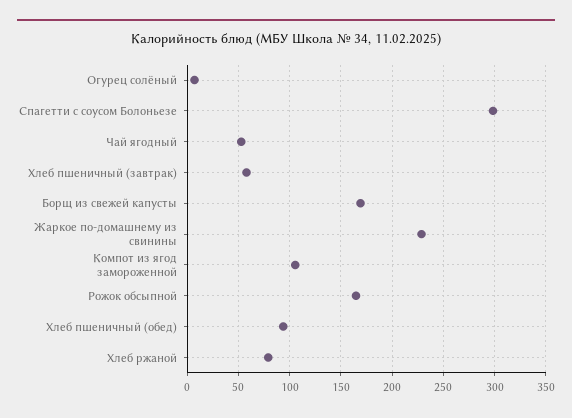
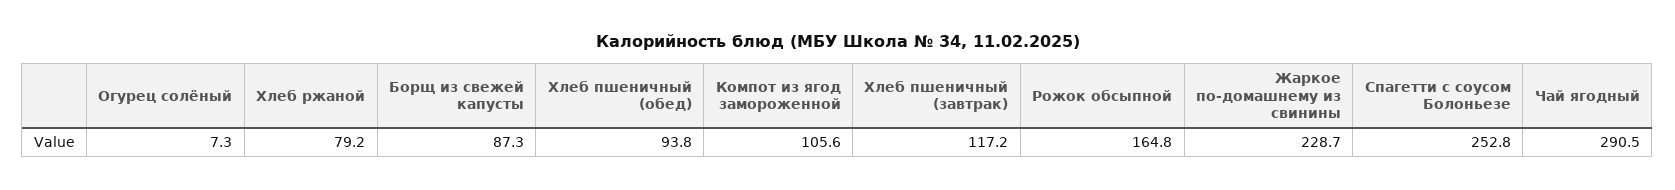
Спагетти с соусом Болоньезе: 300 -> 252.8
Чай ягодный: 50 -> 290.5
Хлеб пшеничный (завтрак): 60 -> 117.2
Борщ из свежей капусты: 170 -> 87.3

